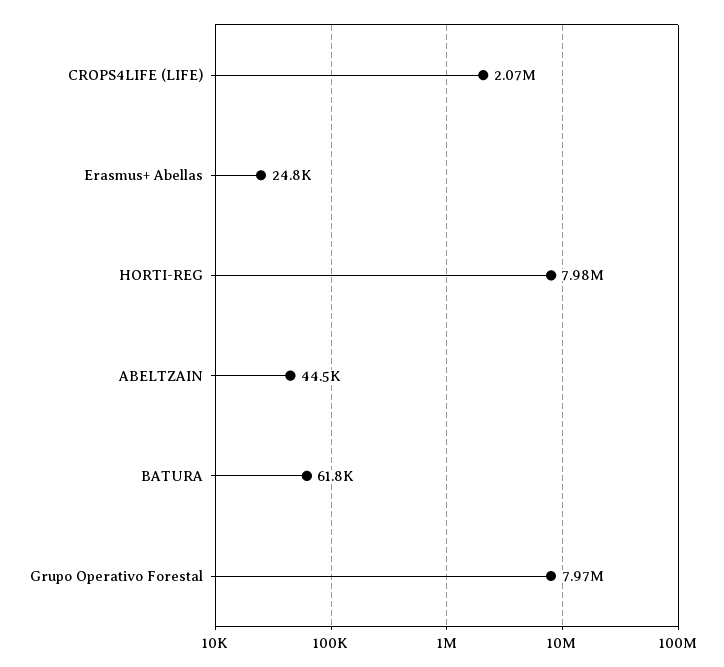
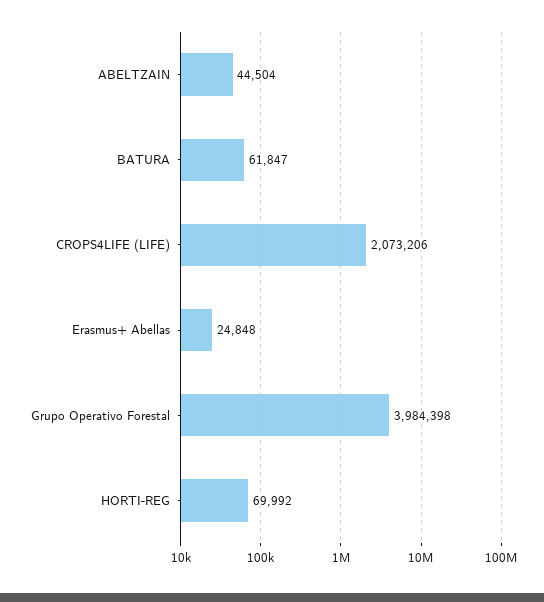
HORTI-REG: 7980000 -> 69992
Grupo Operativo Forestal: 7970000 -> 3984398

